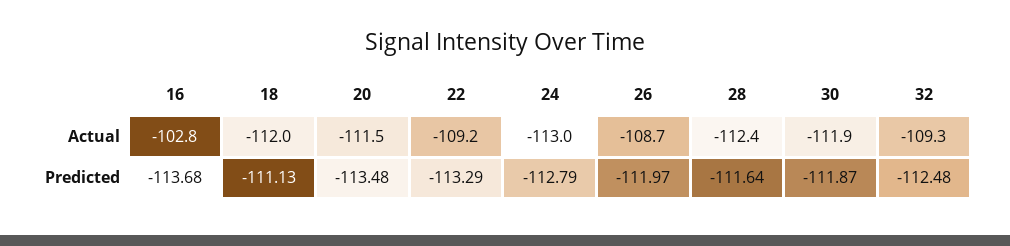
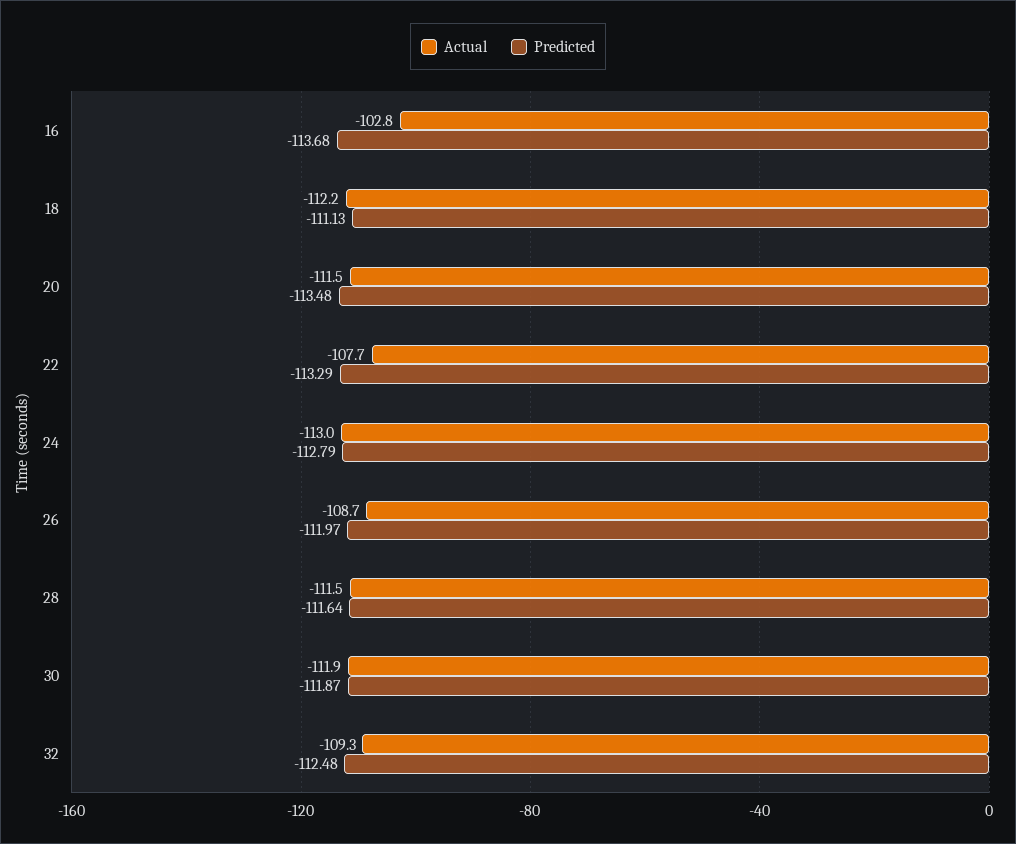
Actual, 18: -112 -> -112.2
Actual, 22: -109.2 -> -107.7
Actual, 28: -112.4 -> -111.5

